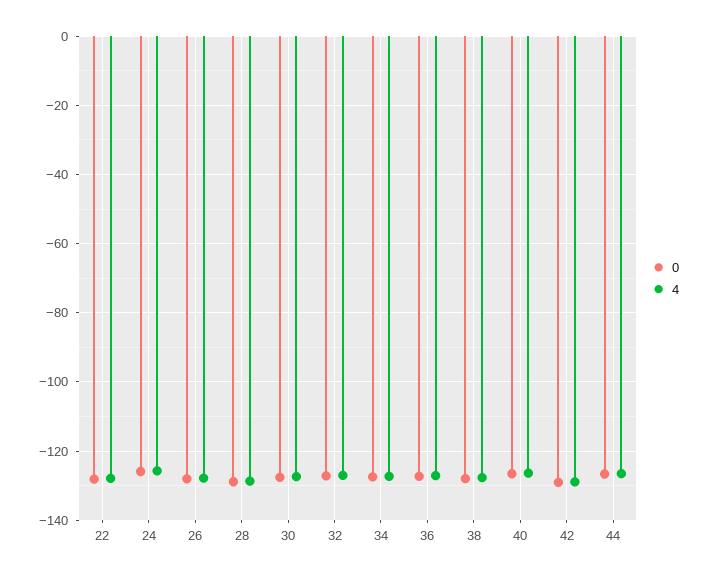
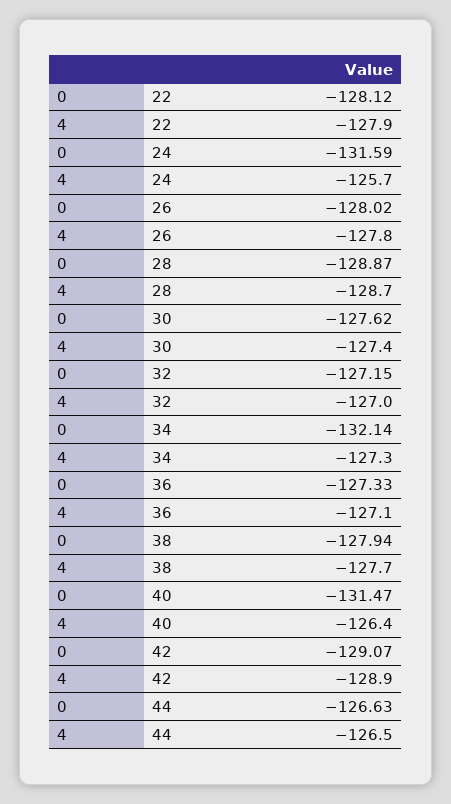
0, 24: -126 -> -131.59
0, 34: -128 -> -132.14
0, 40: -126 -> -131.47

